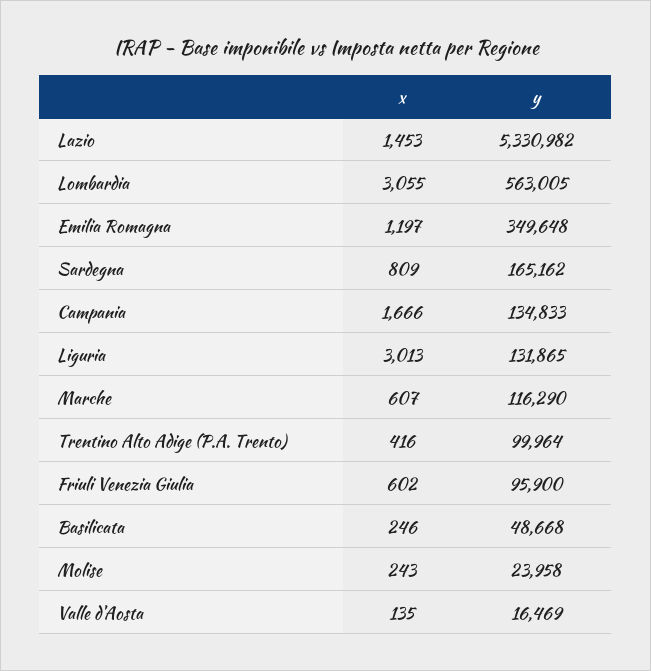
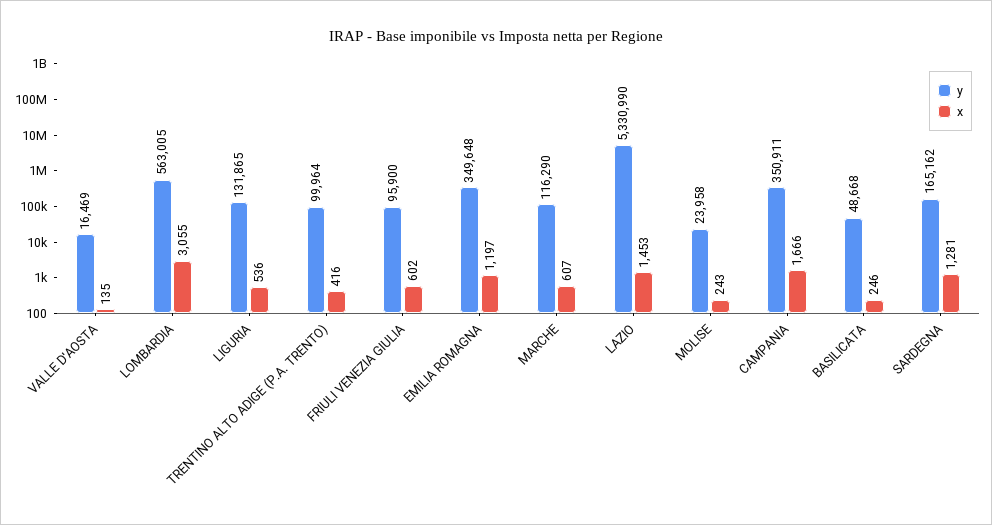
y, Lazio: 5330982 -> 5330990
x, Sardegna: 809 -> 1281
y, Campania: 134833 -> 350911
x, Liguria: 3013 -> 536

